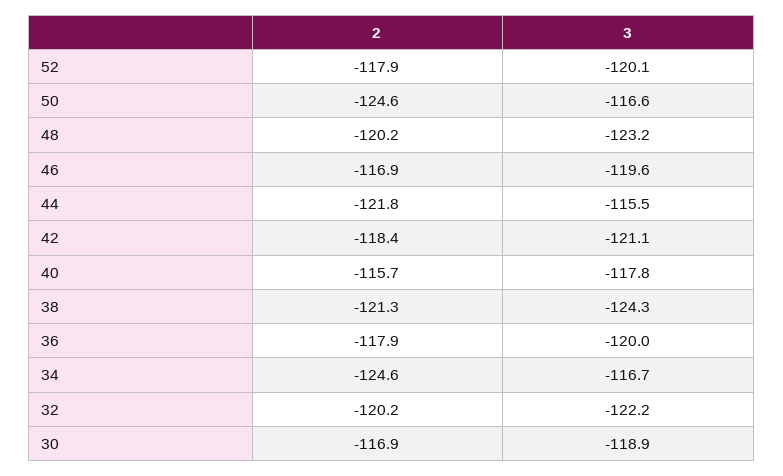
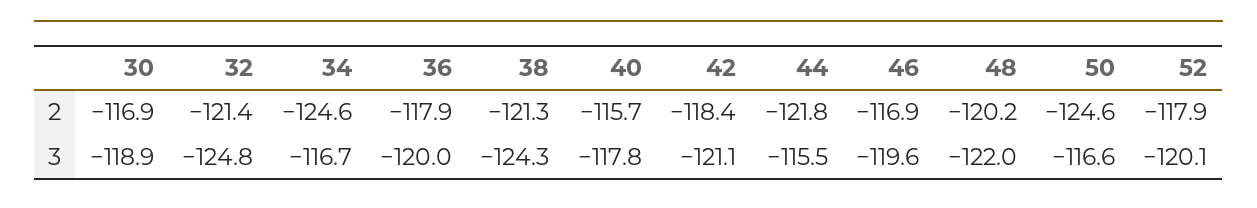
3, 48: -123.2 -> -122
2, 32: -120.2 -> -121.4
3, 32: -122.2 -> -124.8

